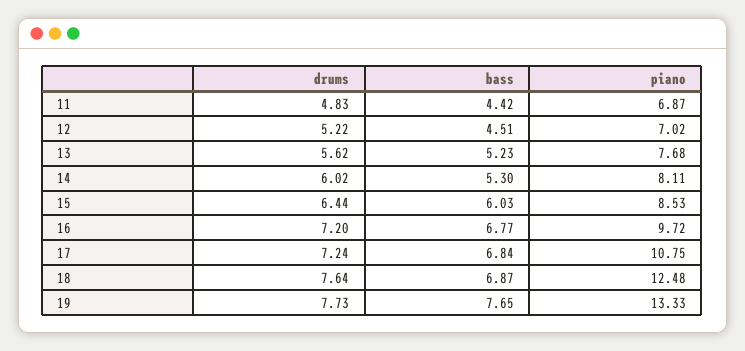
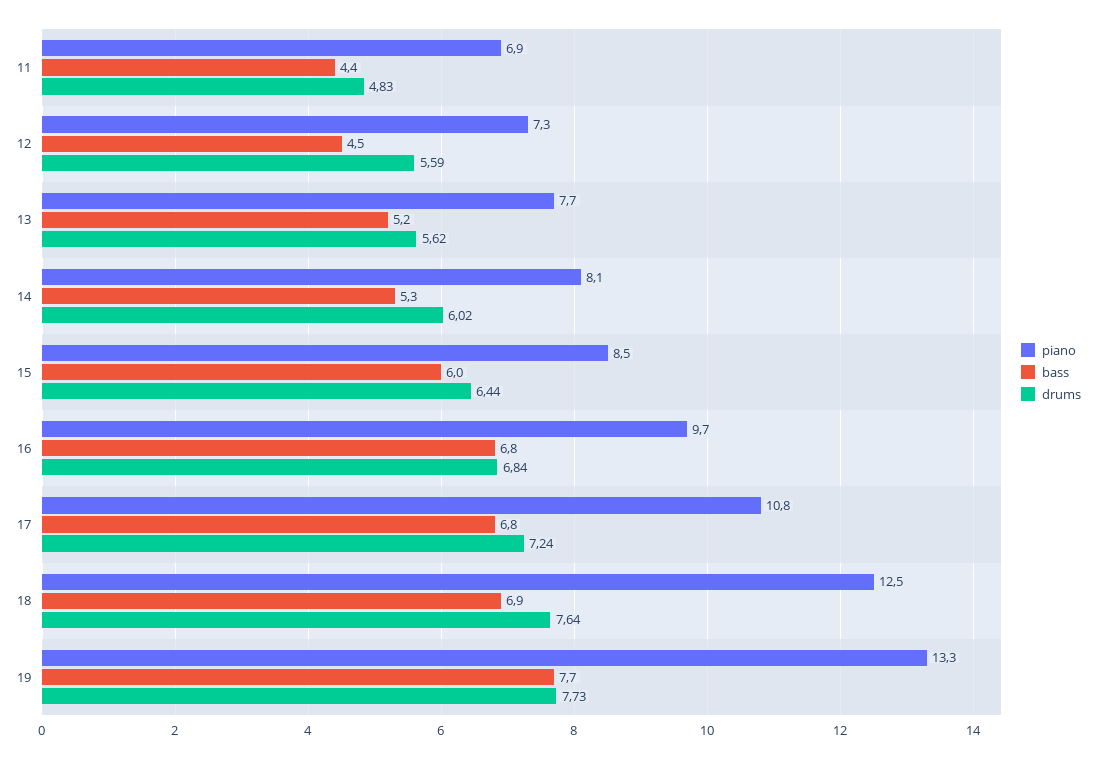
drums, 12: 5.22 -> 5.59
piano, 12: 7.02 -> 7.3
drums, 16: 7.2 -> 6.84

